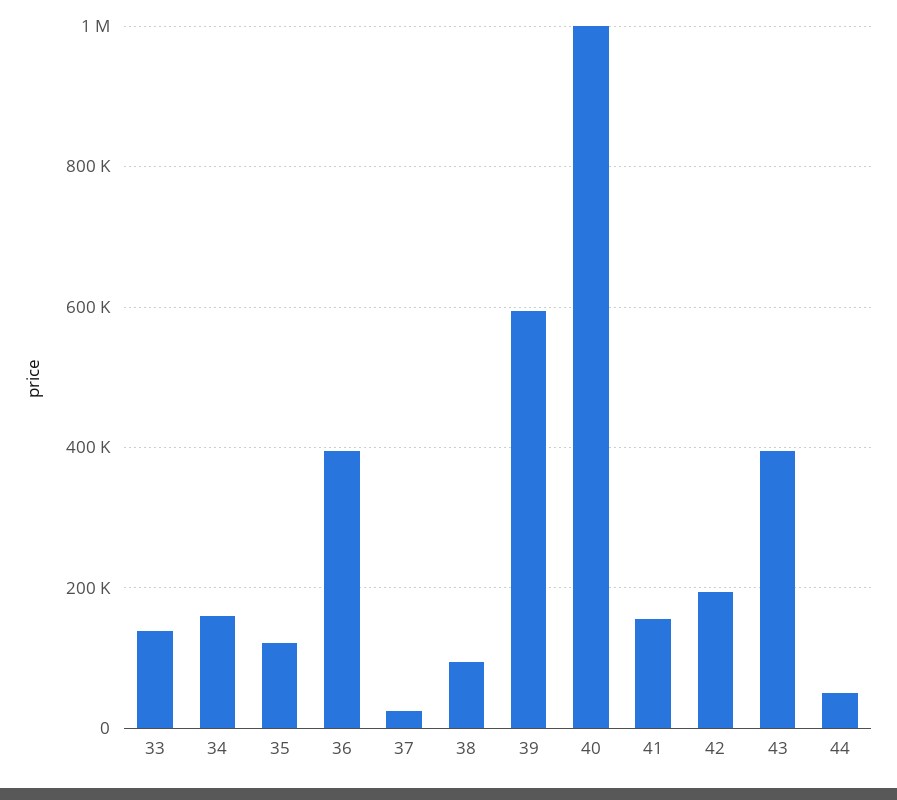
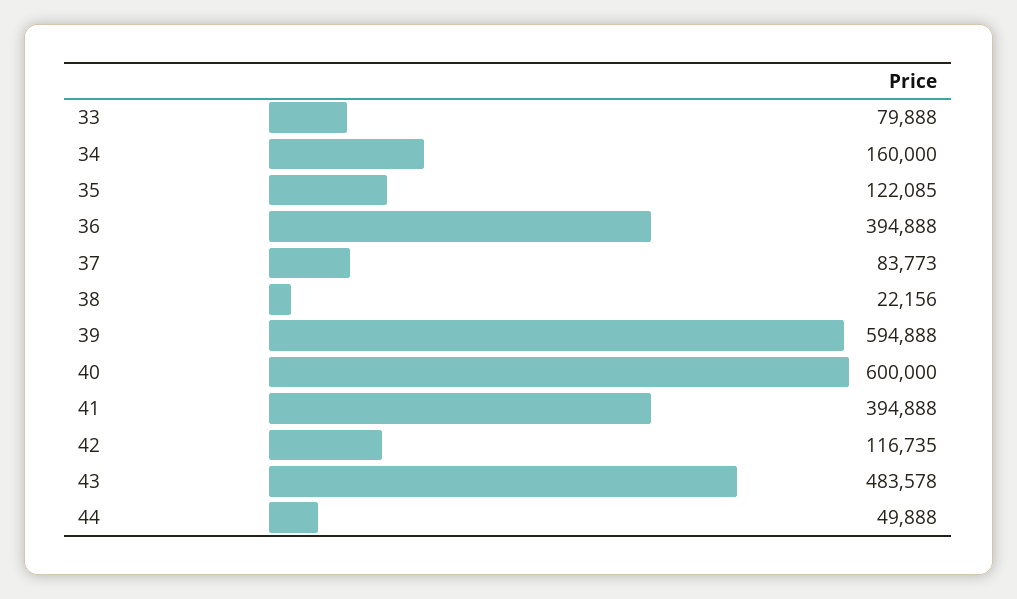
33: 140000 -> 79888
37: 20000 -> 83773
38: 100000 -> 22156
40: 1000000 -> 600000
41: 160000 -> 394888
42: 200000 -> 116735
43: 400000 -> 483578

